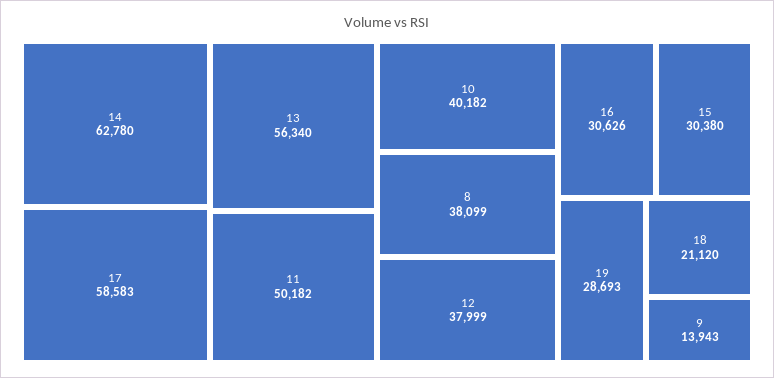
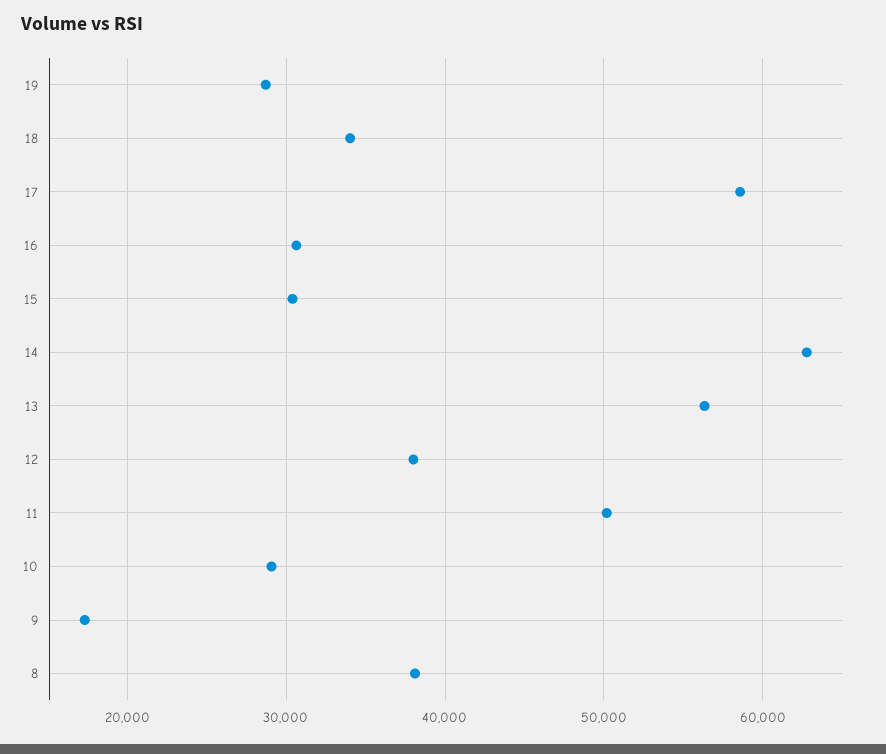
10: 40182 -> 29000
18: 21120 -> 34000
9: 13943 -> 17000

